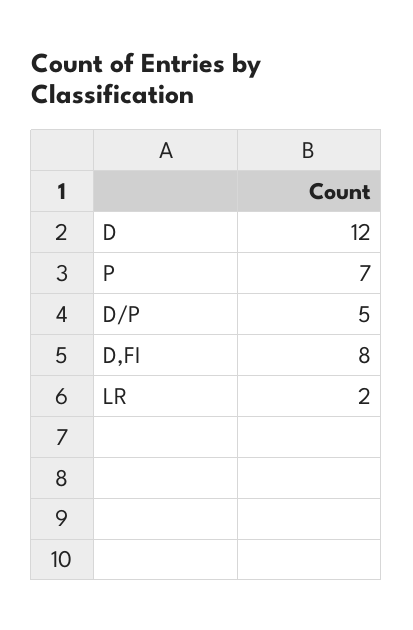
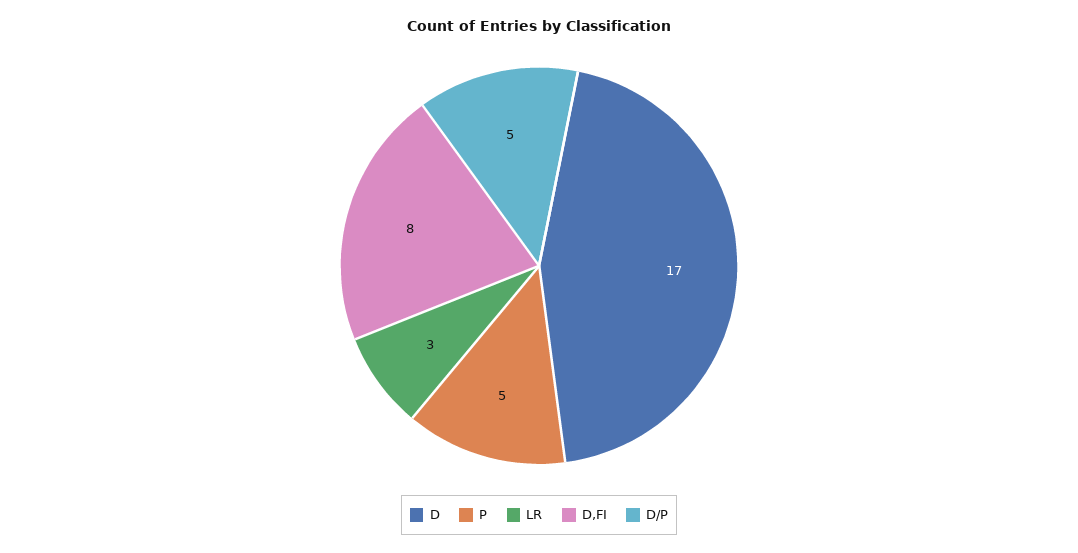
D: 12 -> 17
P: 7 -> 5
LR: 2 -> 3

